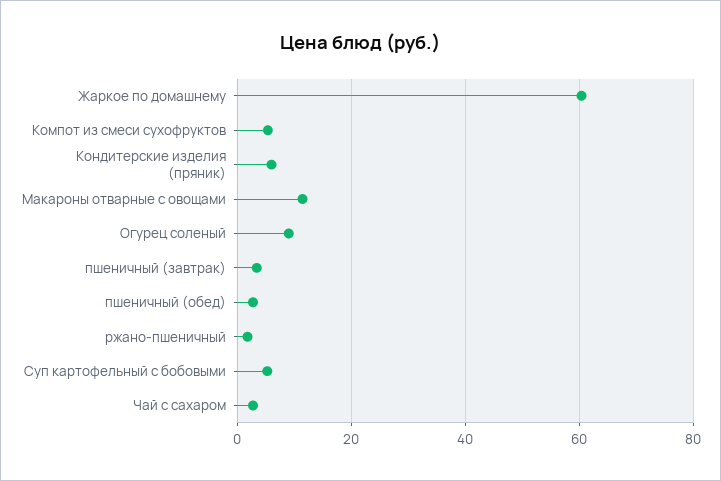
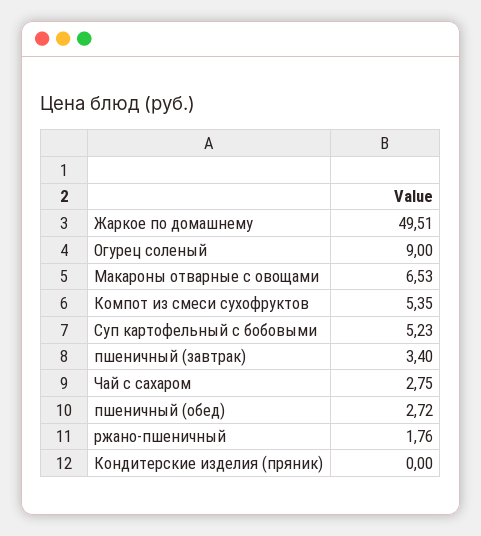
Жаркое по домашнему: 60 -> 49.51
Кондитерские изделия (пряник): 6 -> 0
Макароны отварные с овощами: 12 -> 6.53

